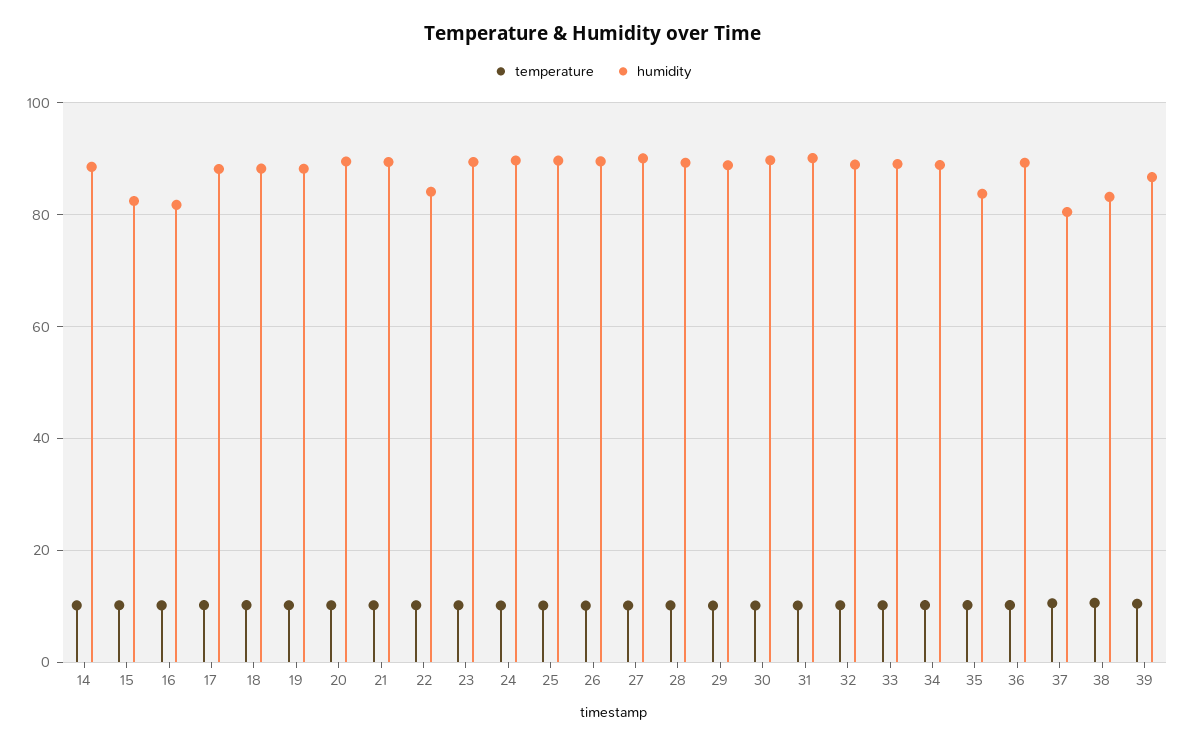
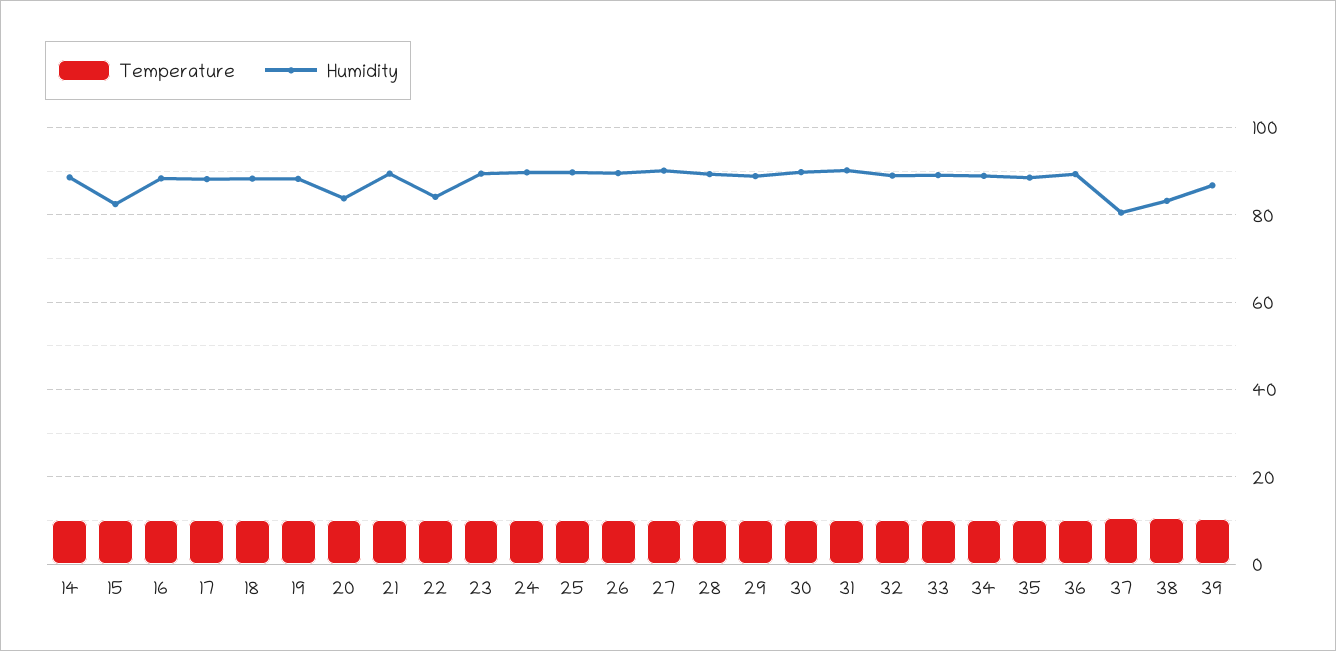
humidity, 16: 82 -> 88
humidity, 20: 90 -> 84
humidity, 35: 84 -> 88

